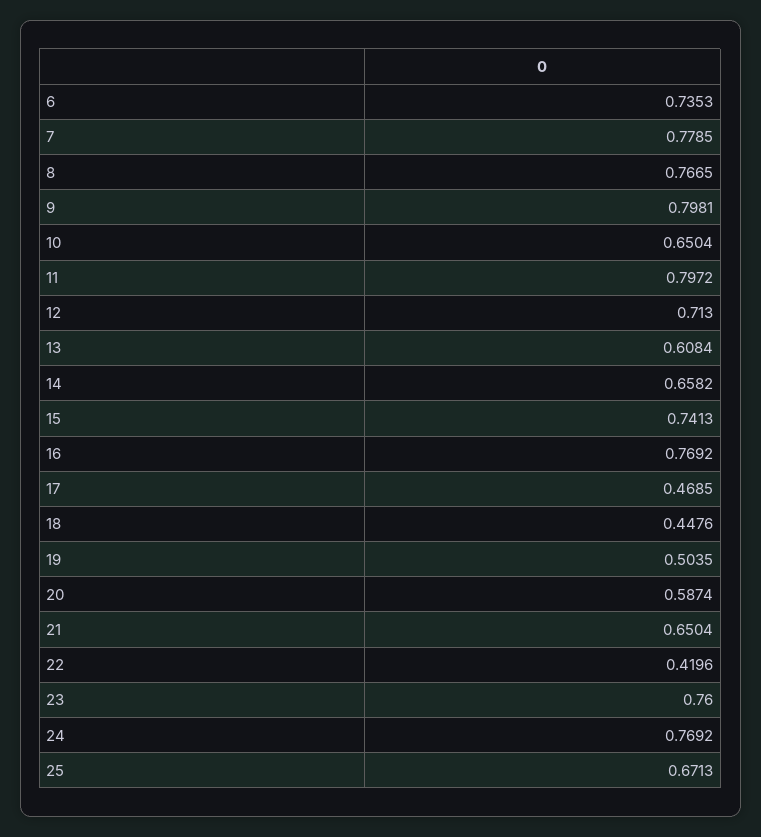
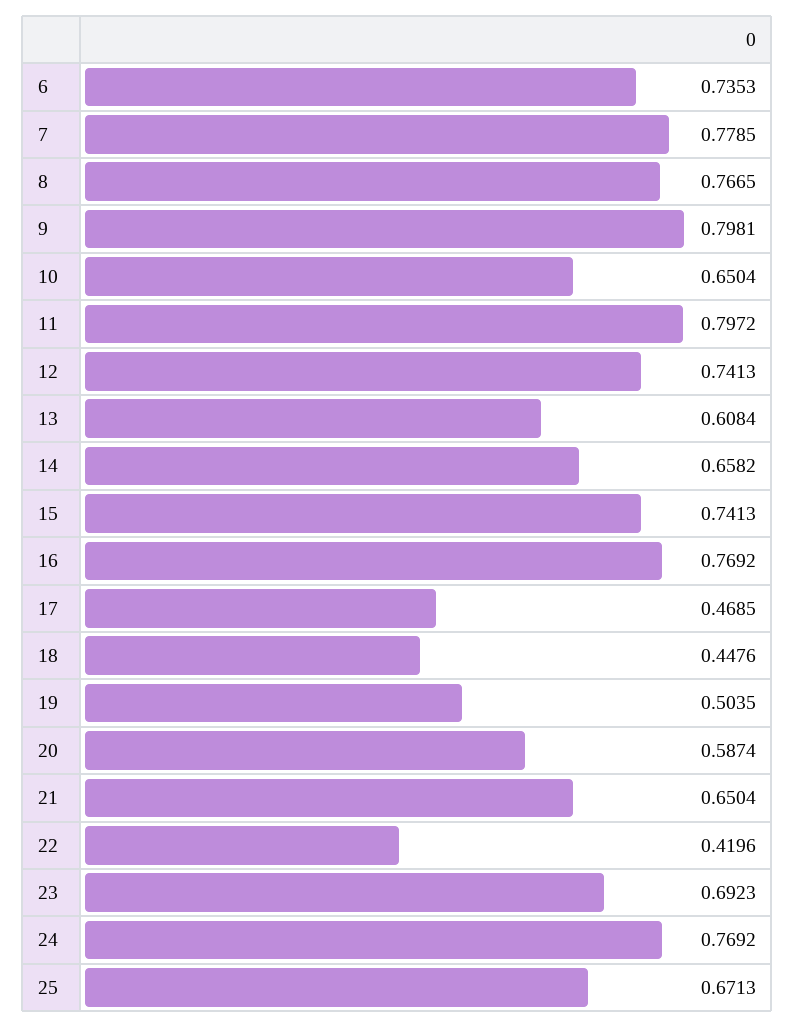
12: 0.713 -> 0.7413
23: 0.76 -> 0.6923

